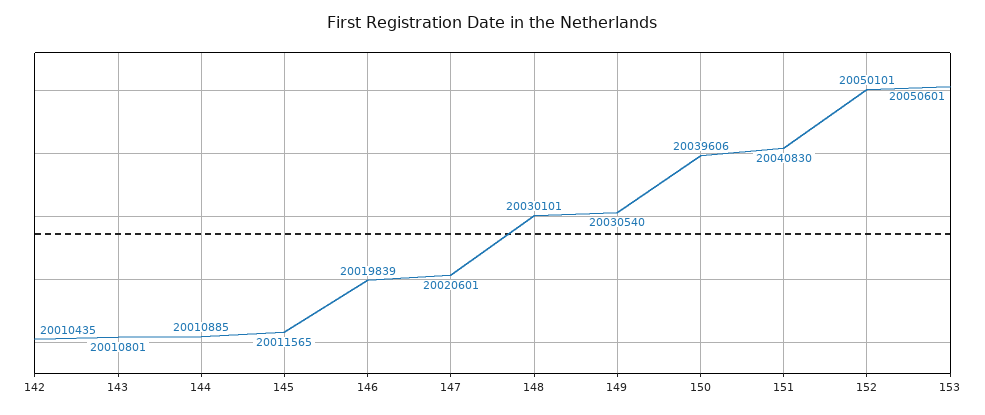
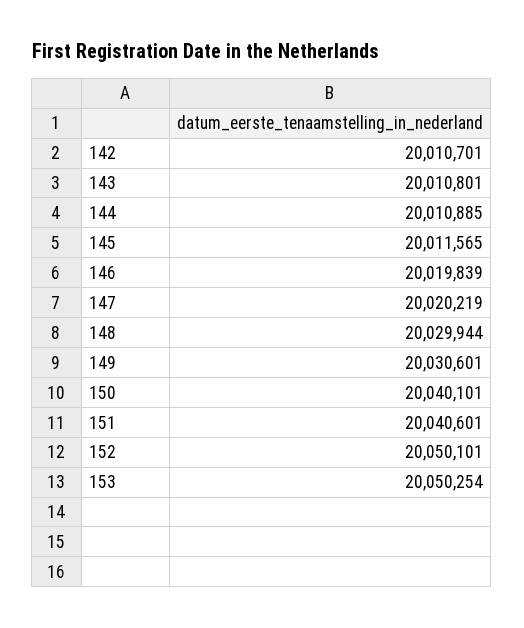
142: 20010435 -> 20010701
147: 20020601 -> 20020219
148: 20030101 -> 20029944
149: 20030540 -> 20030601
150: 20039606 -> 20040101
151: 20040830 -> 20040601
153: 20050601 -> 20050254

